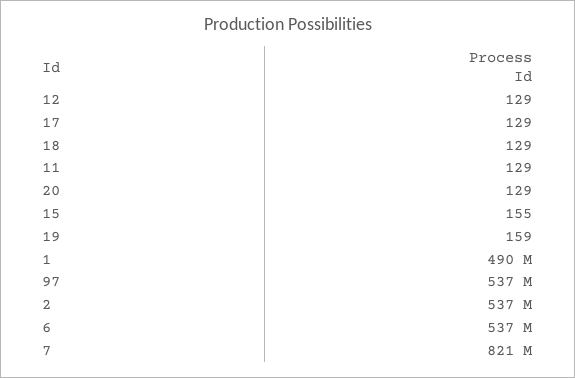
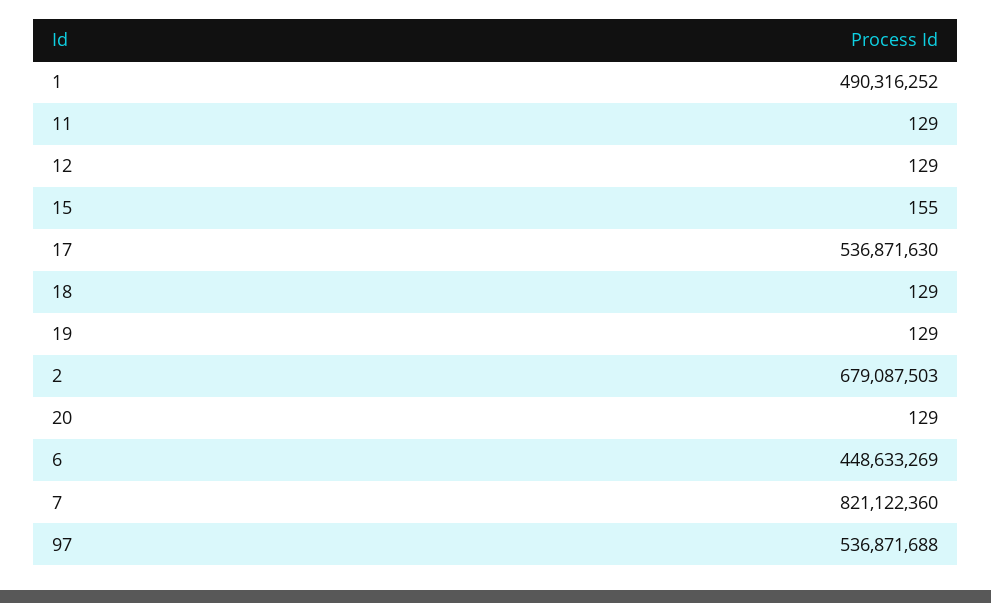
17: 129 -> 536871630
19: 159 -> 129
2: 537000000 -> 679087503
6: 537000000 -> 448633269

